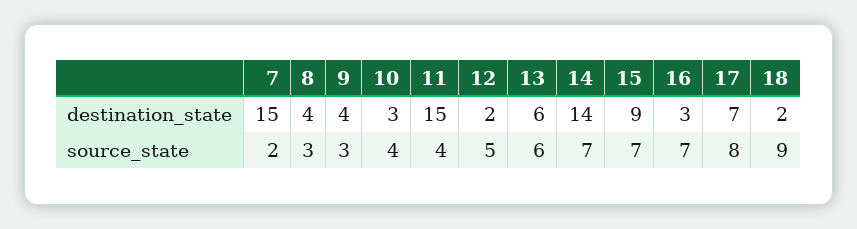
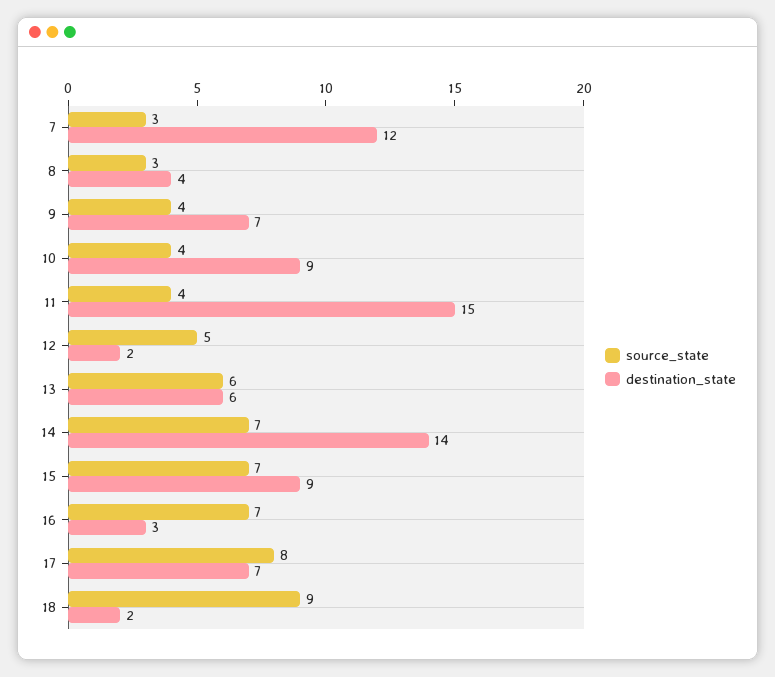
destination_state, 7: 15 -> 12
destination_state, 9: 4 -> 7
destination_state, 10: 3 -> 9
source_state, 7: 2 -> 3
source_state, 9: 3 -> 4

